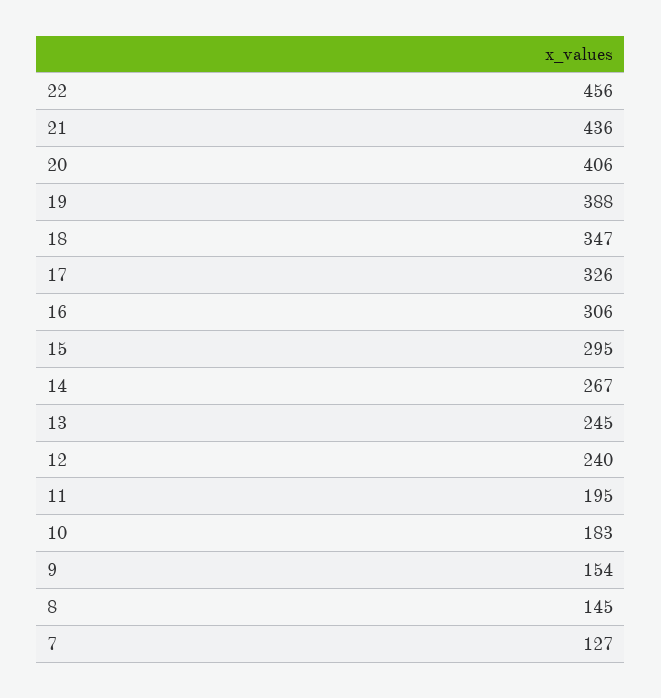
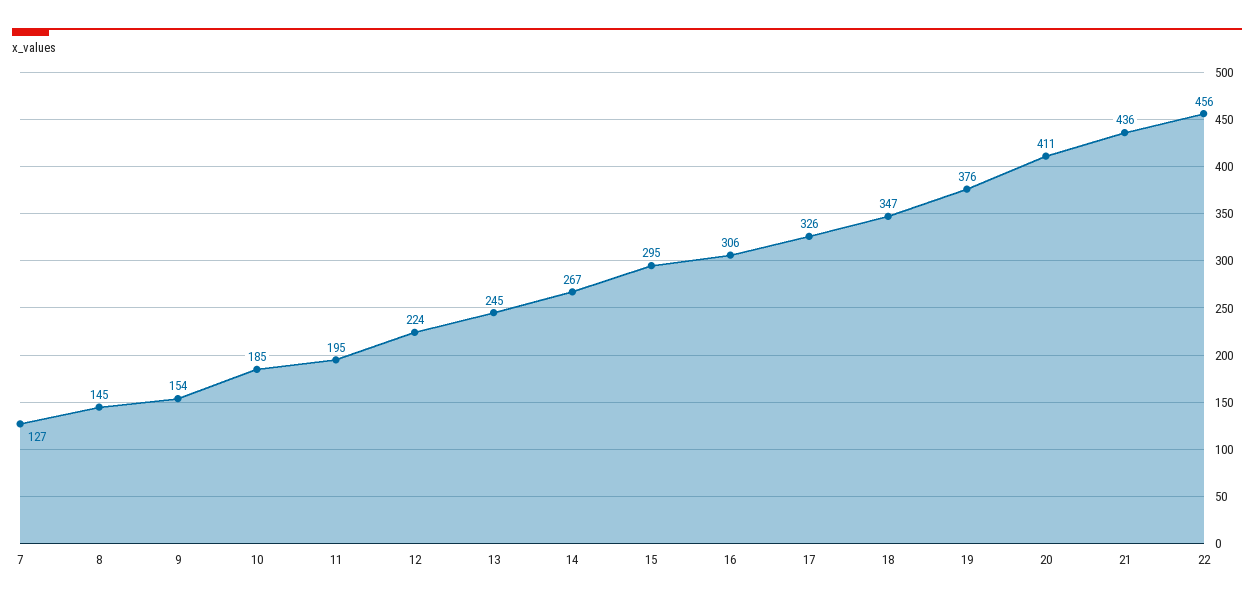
20: 406 -> 411
19: 388 -> 376
12: 240 -> 224
10: 183 -> 185

